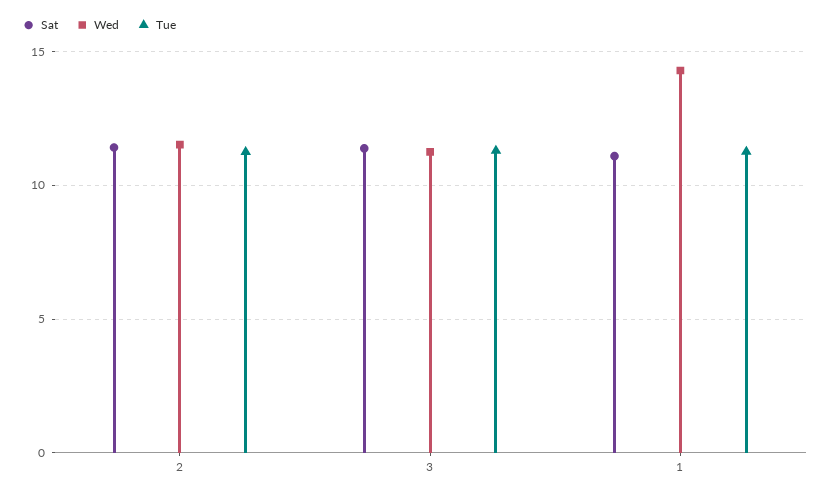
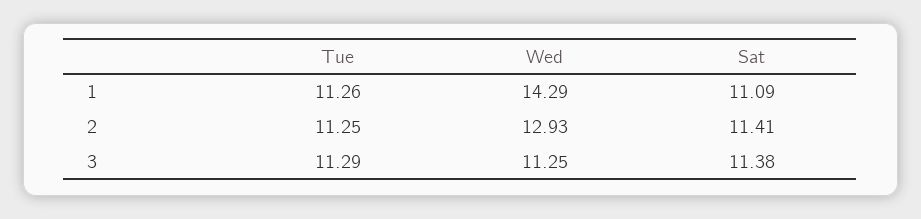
Wed, 2: 11.5 -> 12.93

